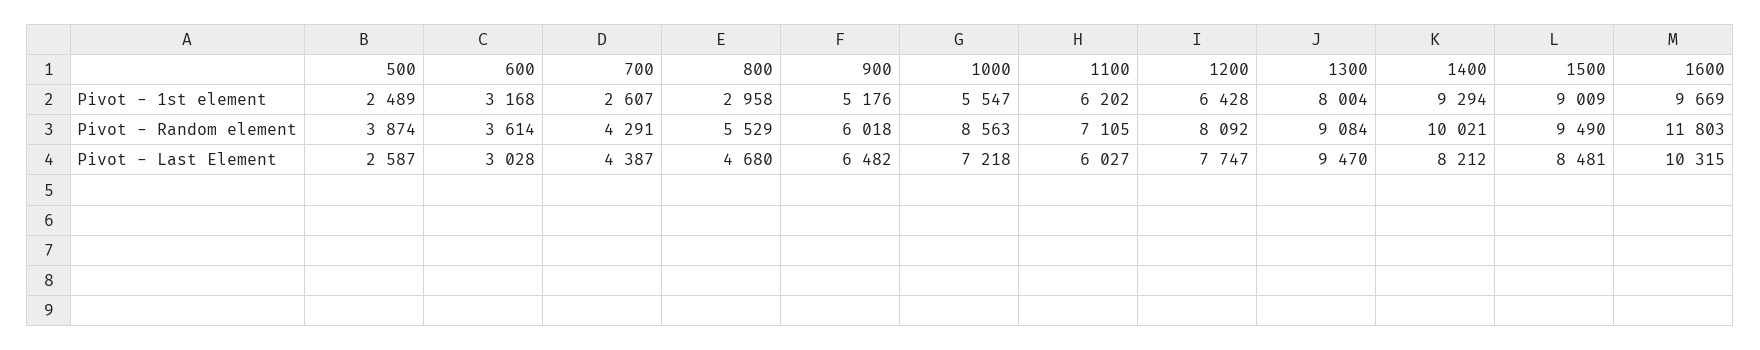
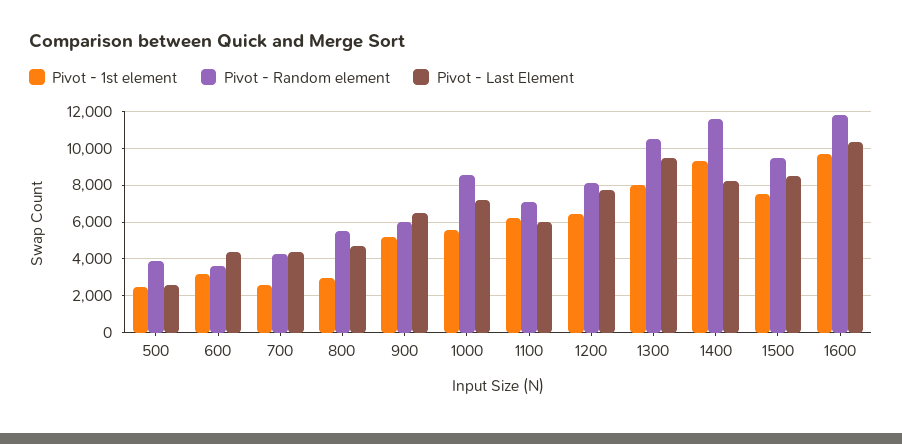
Pivot - 1st element, 1500: 9009 -> 7500
Pivot - Random element, 1300: 9084 -> 10500
Pivot - Random element, 1400: 10021 -> 11500
Pivot - Last Element, 600: 3028 -> 4500

